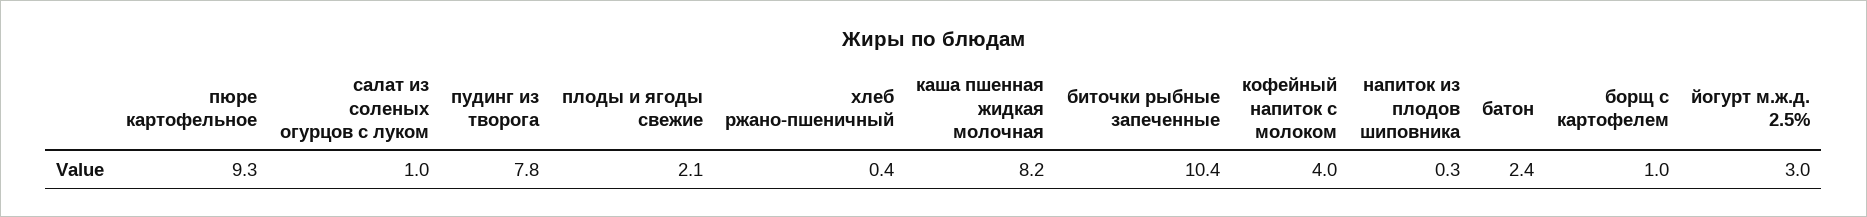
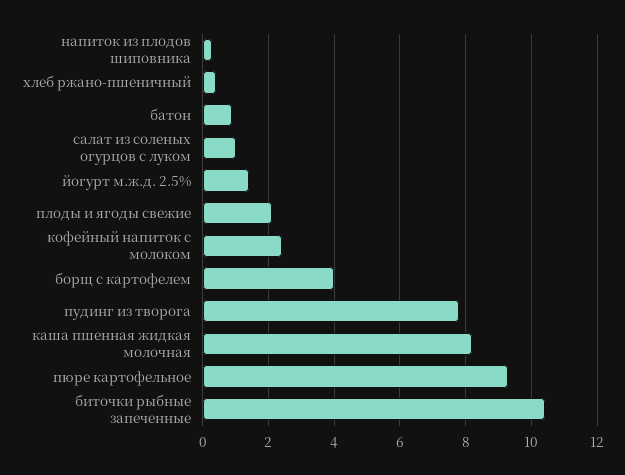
кофейный напиток с молоком: 4 -> 2.5
батон: 2.4 -> 1
борщ с картофелем: 1 -> 4
йогурт м.ж.д. 2.5%: 3 -> 1.5

